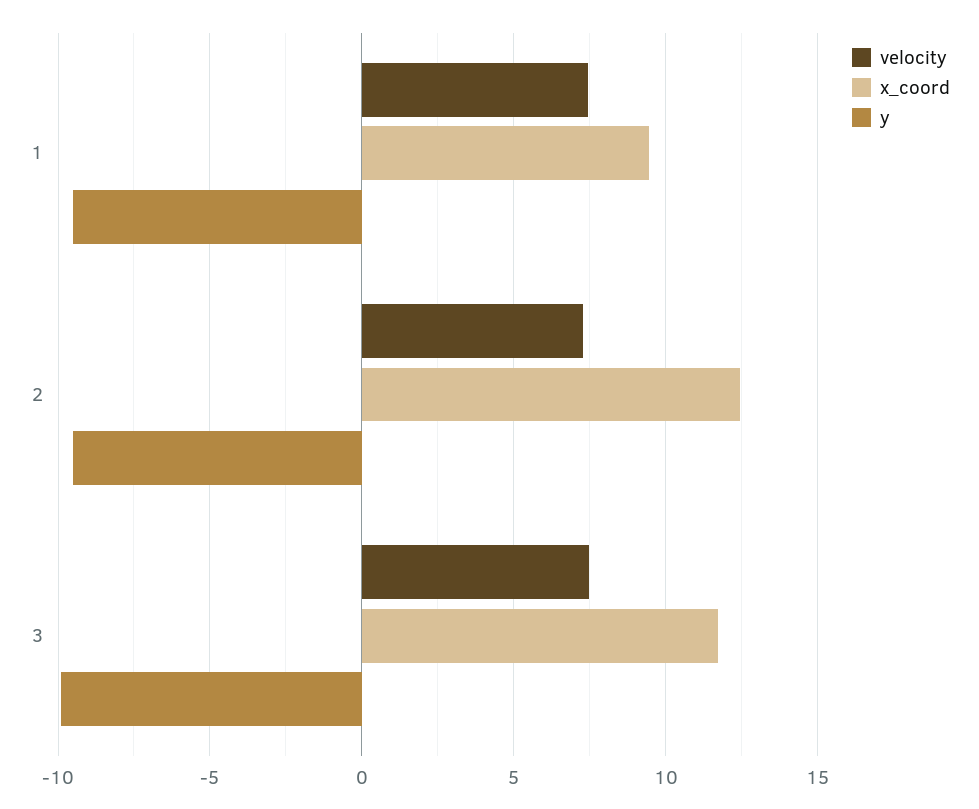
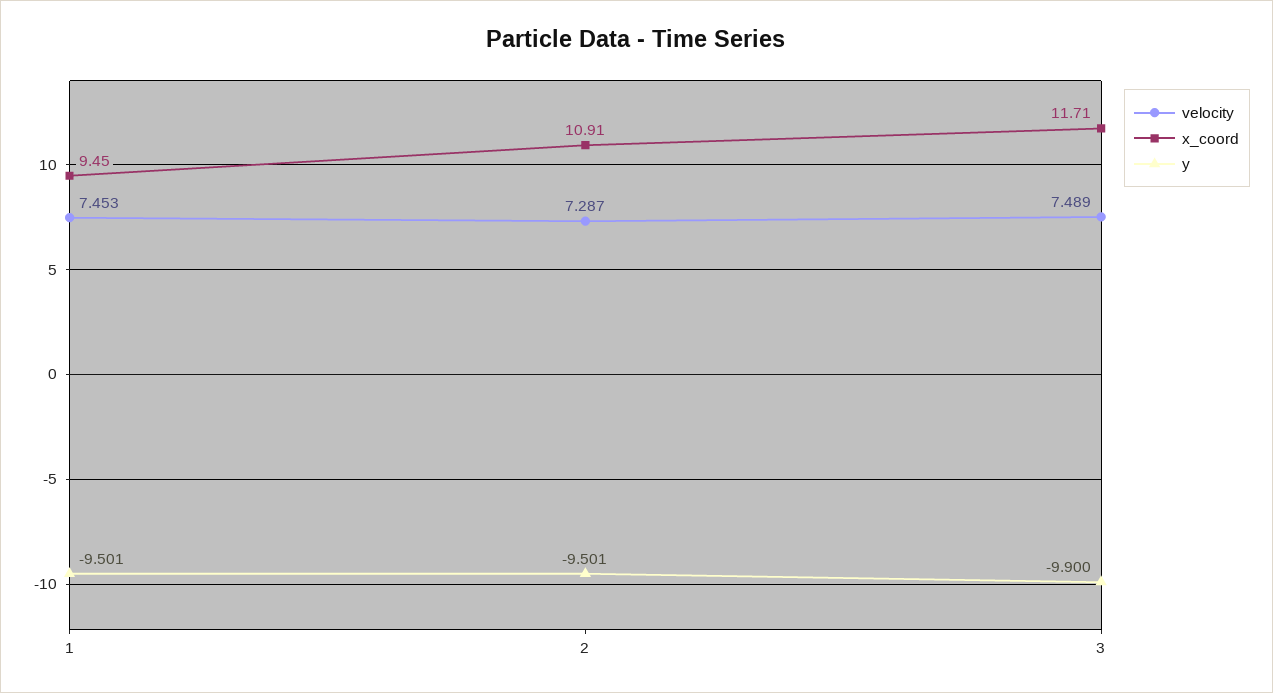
x_coord, 2: 12.5 -> 10.91

